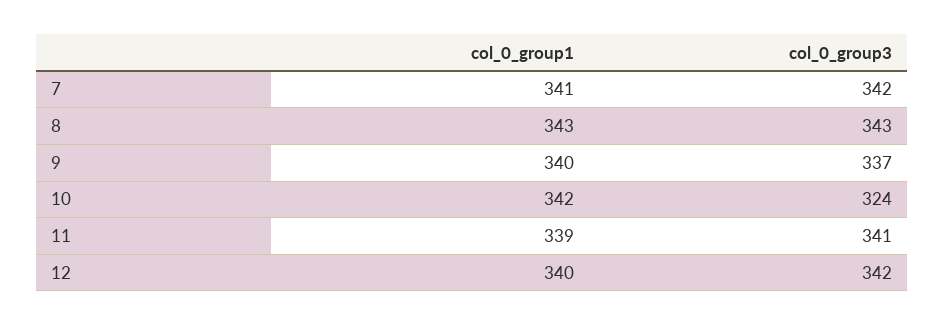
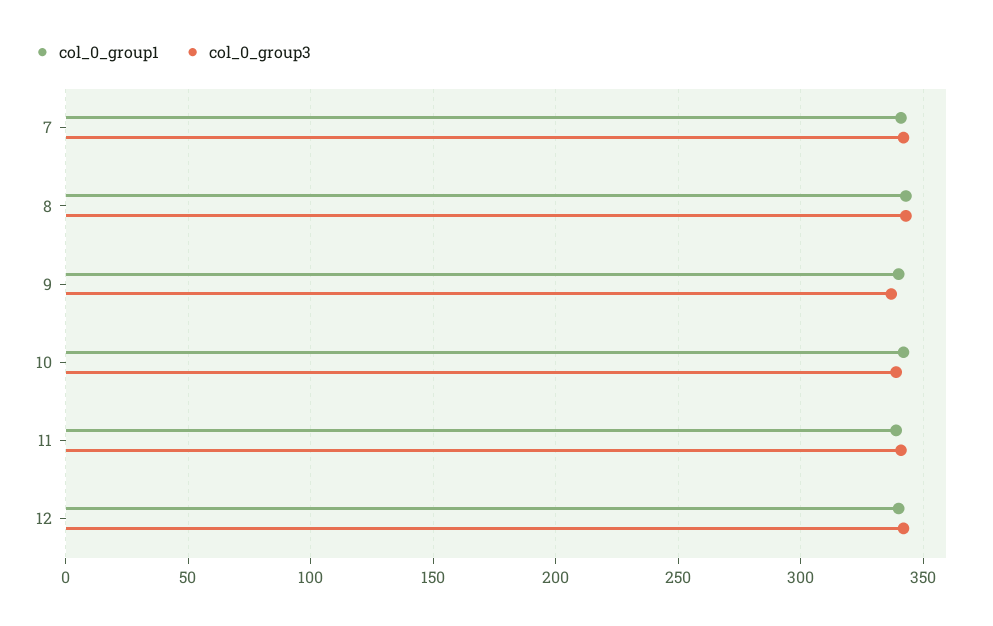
col_0_group3, 10: 324 -> 340

